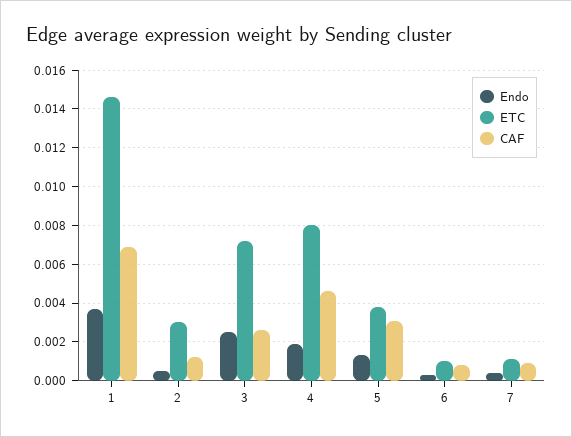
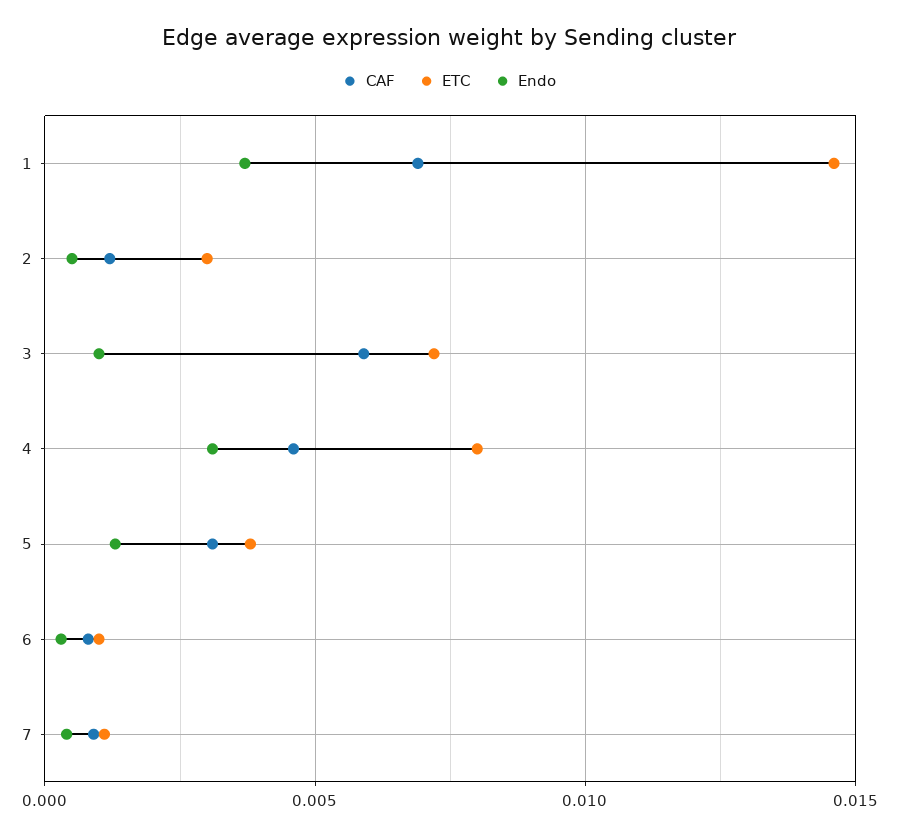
Endo, 3: 0.0025 -> 0.001
CAF, 3: 0.0025 -> 0.006
Endo, 4: 0.002 -> 0.003

